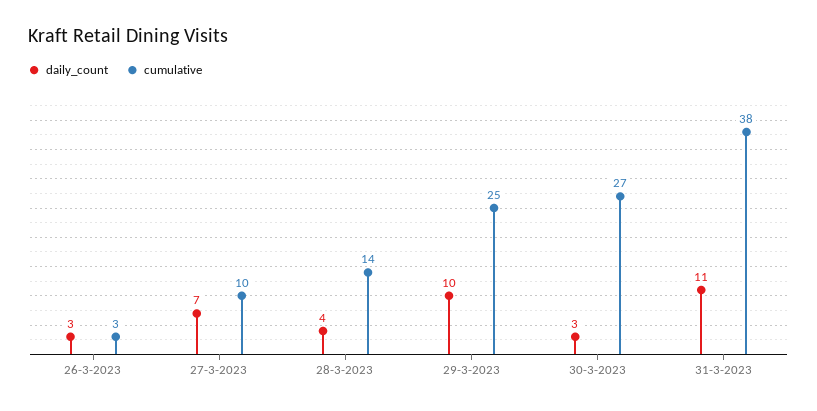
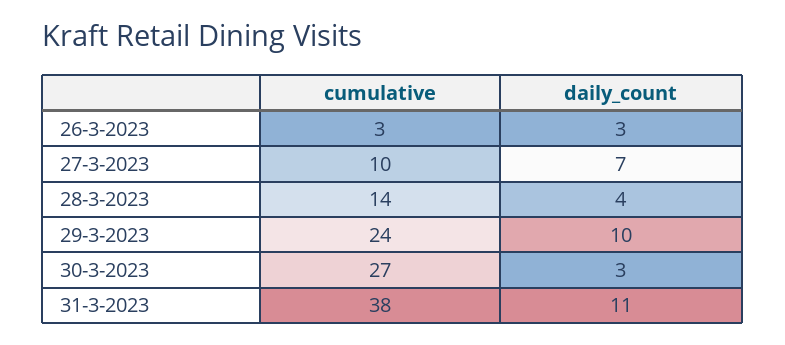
cumulative, 29-3-2023: 25 -> 24

